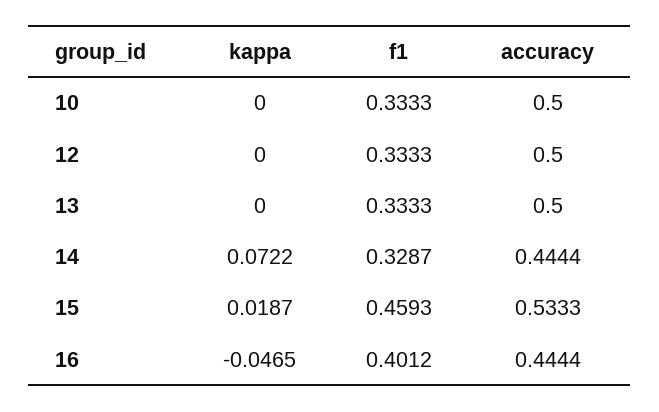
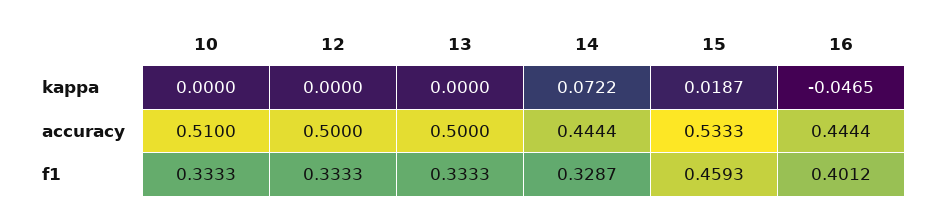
accuracy, 10: 0.5 -> 0.51

